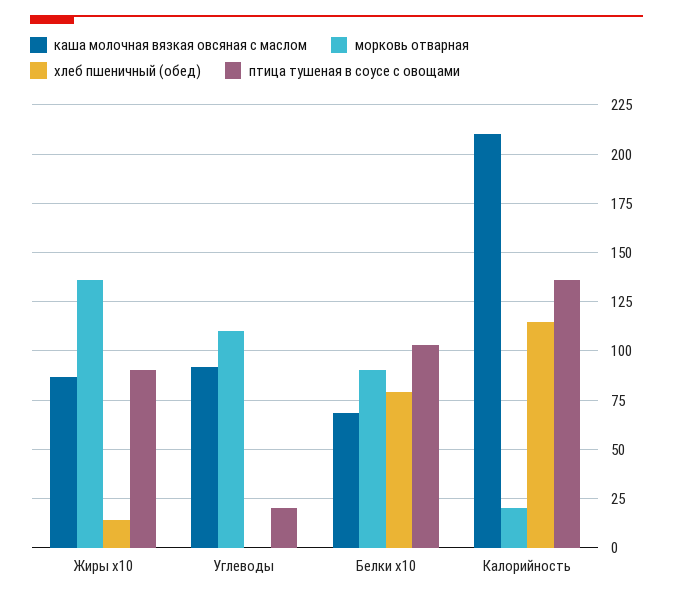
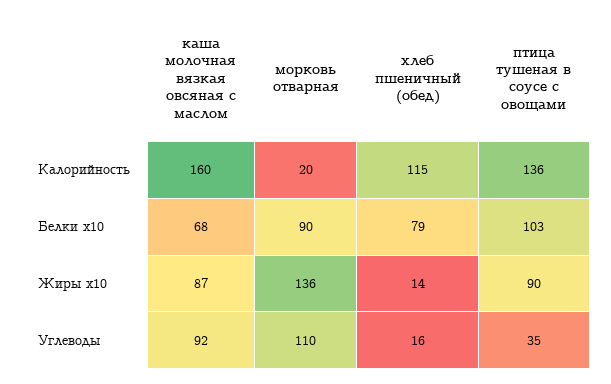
хлеб пшеничный (обед), Углеводы: 0 -> 16
птица тушеная в соусе с овощами, Углеводы: 20 -> 35
каша молочная вязкая овсяная с маслом, Калорийность: 210 -> 160

